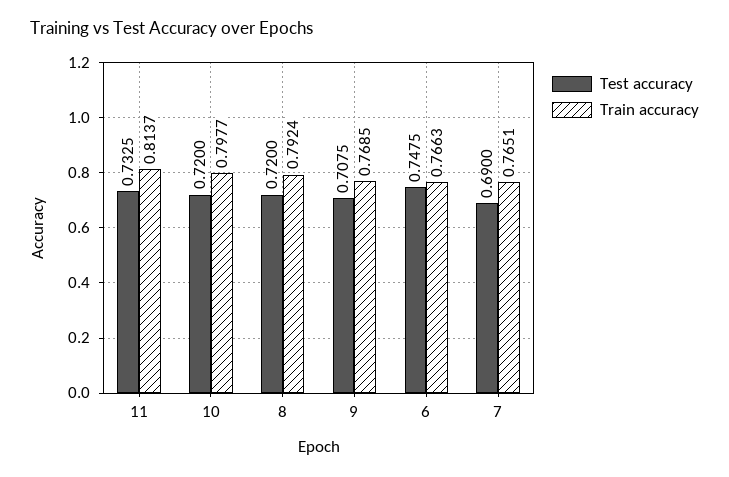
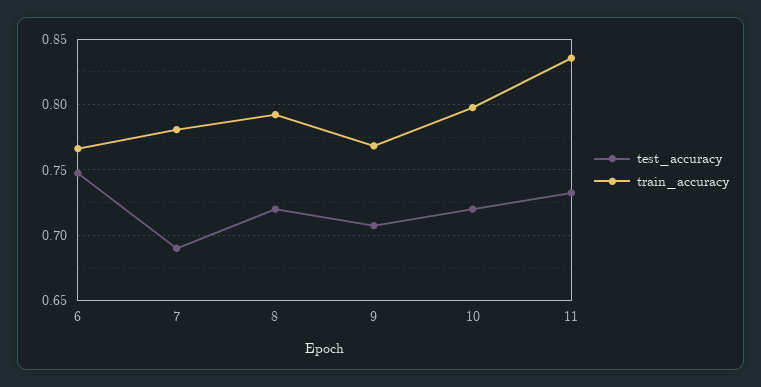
Train accuracy, 11: 0.8137 -> 0.835
Train accuracy, 7: 0.7651 -> 0.78

